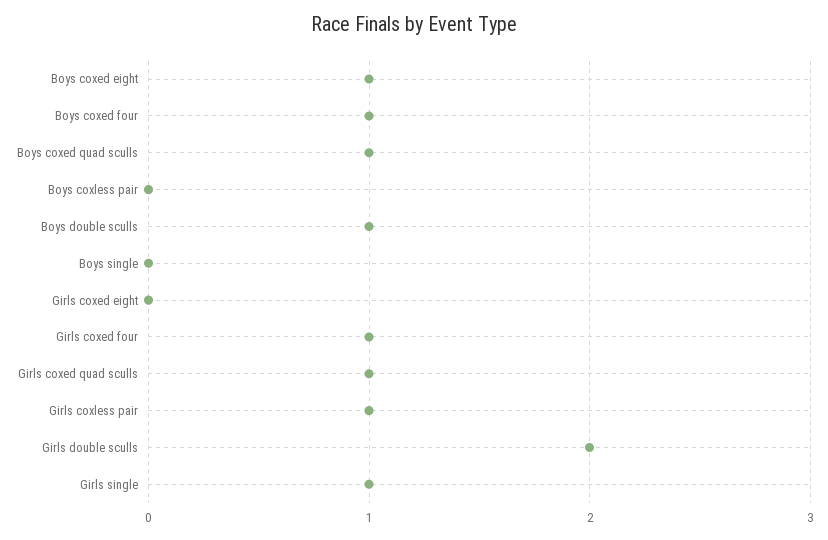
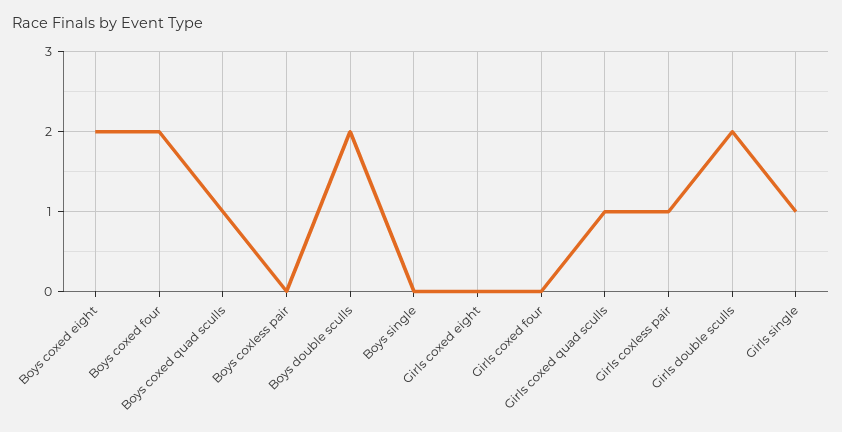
Boys coxed eight: 1 -> 2
Boys coxed four: 1 -> 2
Boys double sculls: 1 -> 2
Girls coxed four: 1 -> 0

